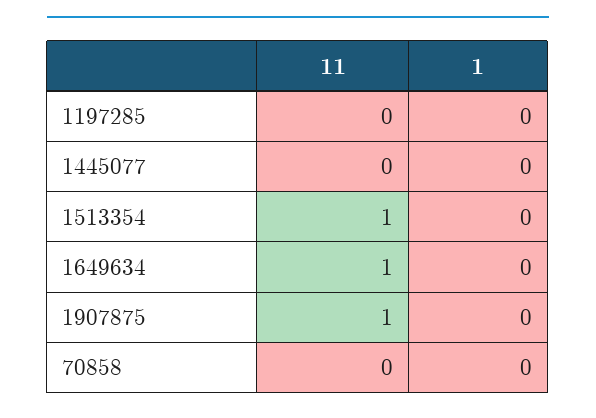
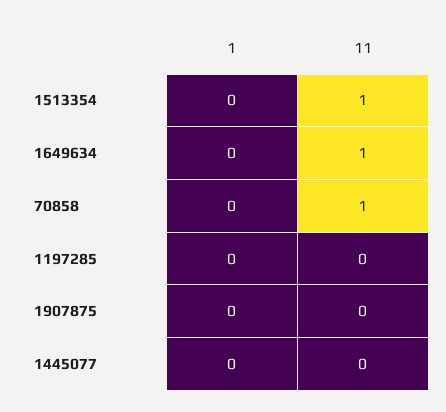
11, 1907875: 1 -> 0
11, 70858: 0 -> 1

